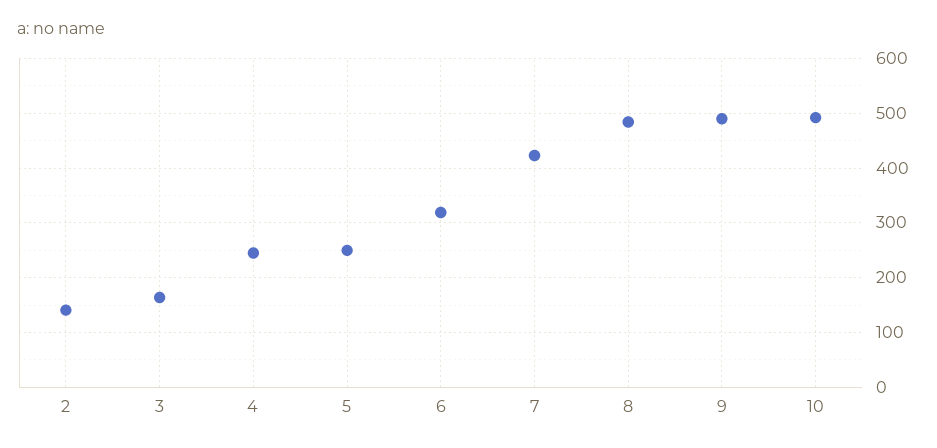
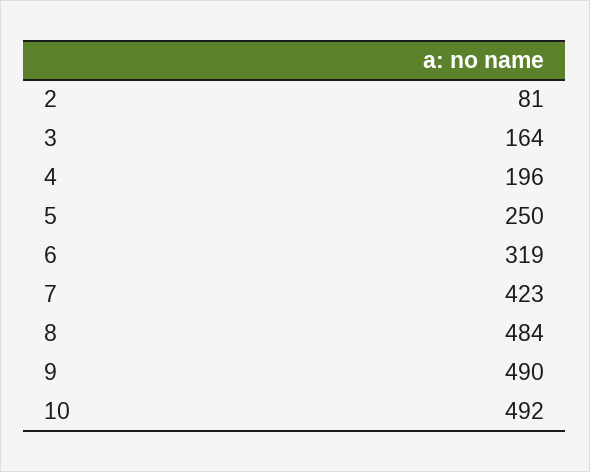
2: 140 -> 81
4: 240 -> 196

